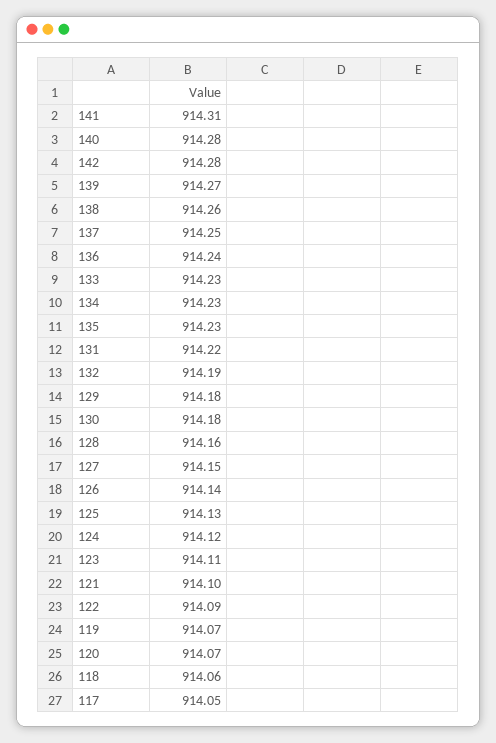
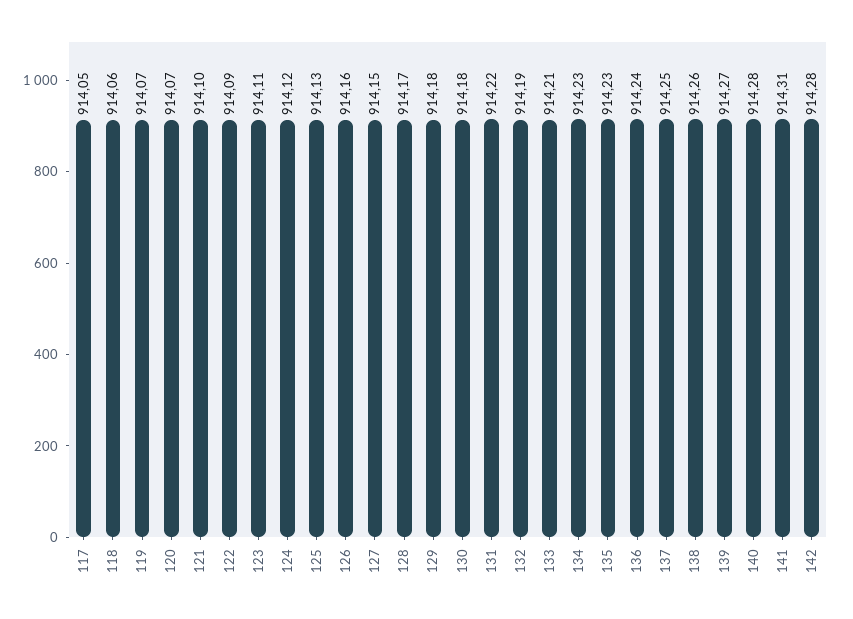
133: 914.23 -> 914.21
128: 914.16 -> 914.17
126: 914.14 -> 914.16

